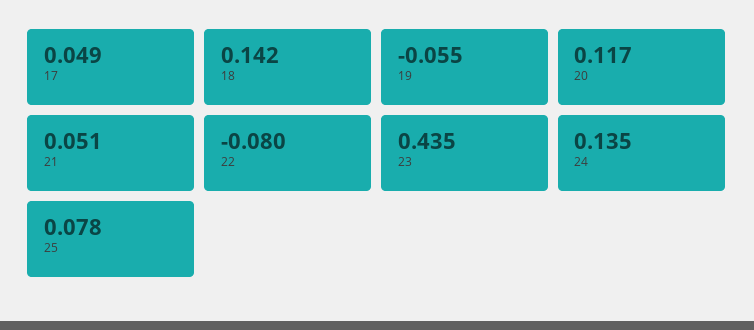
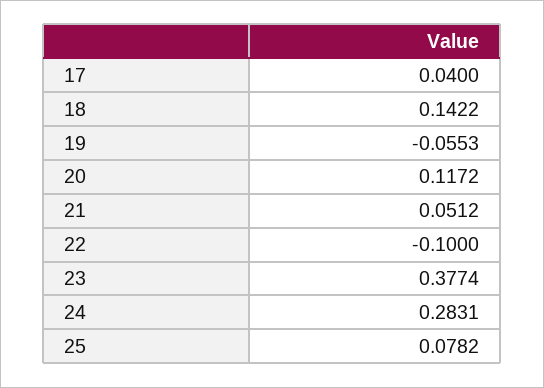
17: 0.049 -> 0.04
22: -0.08 -> -0.1
23: 0.435 -> 0.3774
24: 0.135 -> 0.2831

